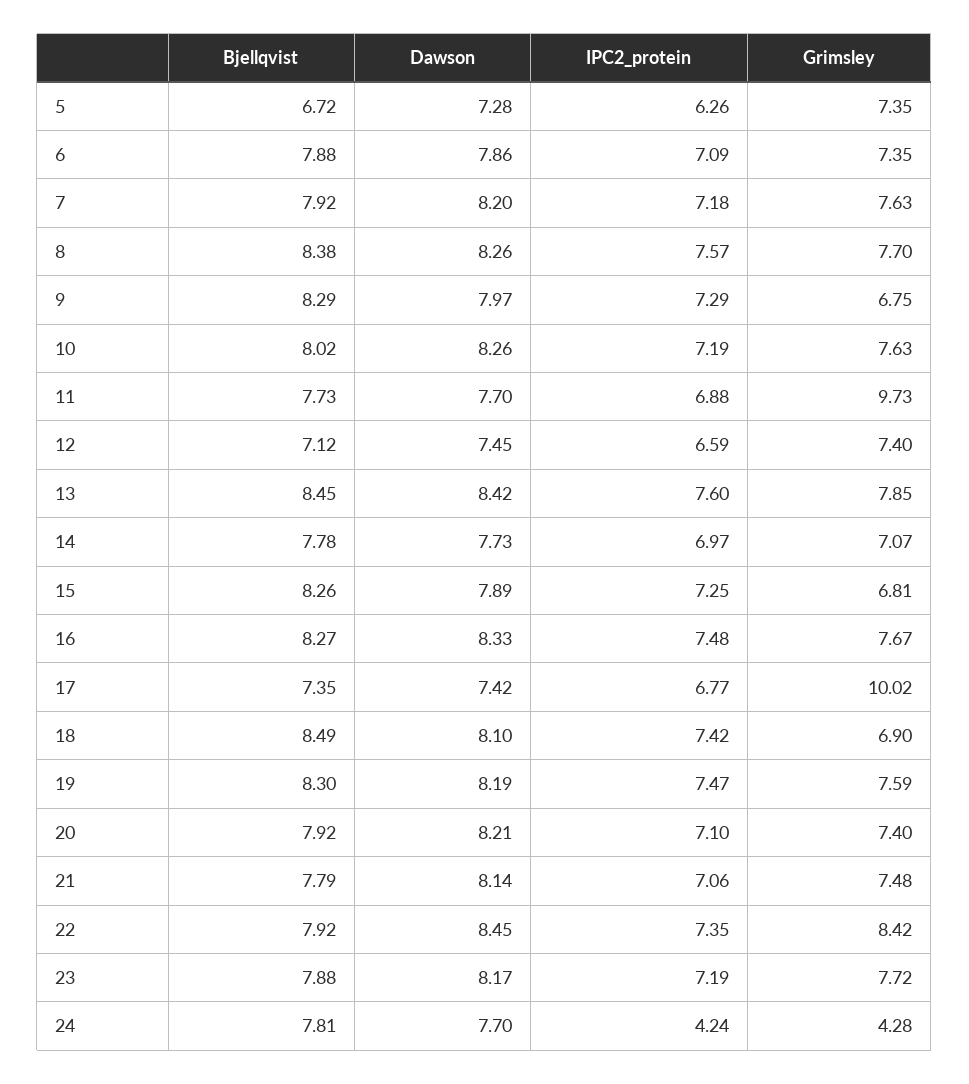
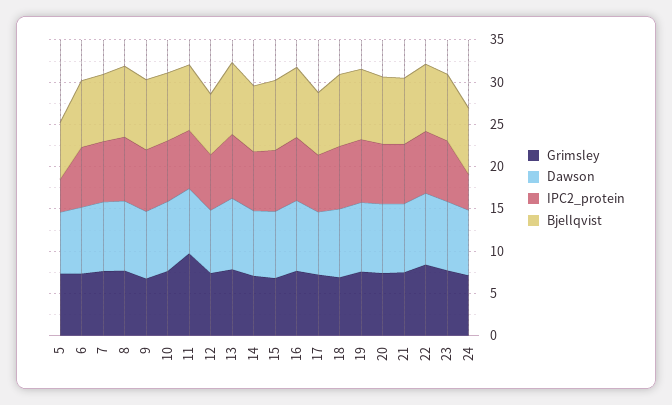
IPC2_protein, 5: 6.26 -> 4
Grimsley, 17: 10.02 -> 7
Grimsley, 24: 4.28 -> 7

